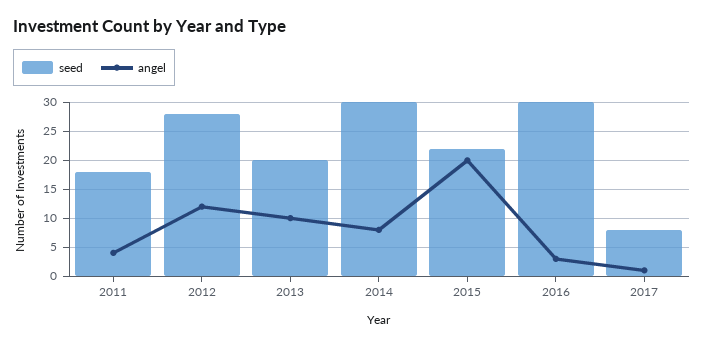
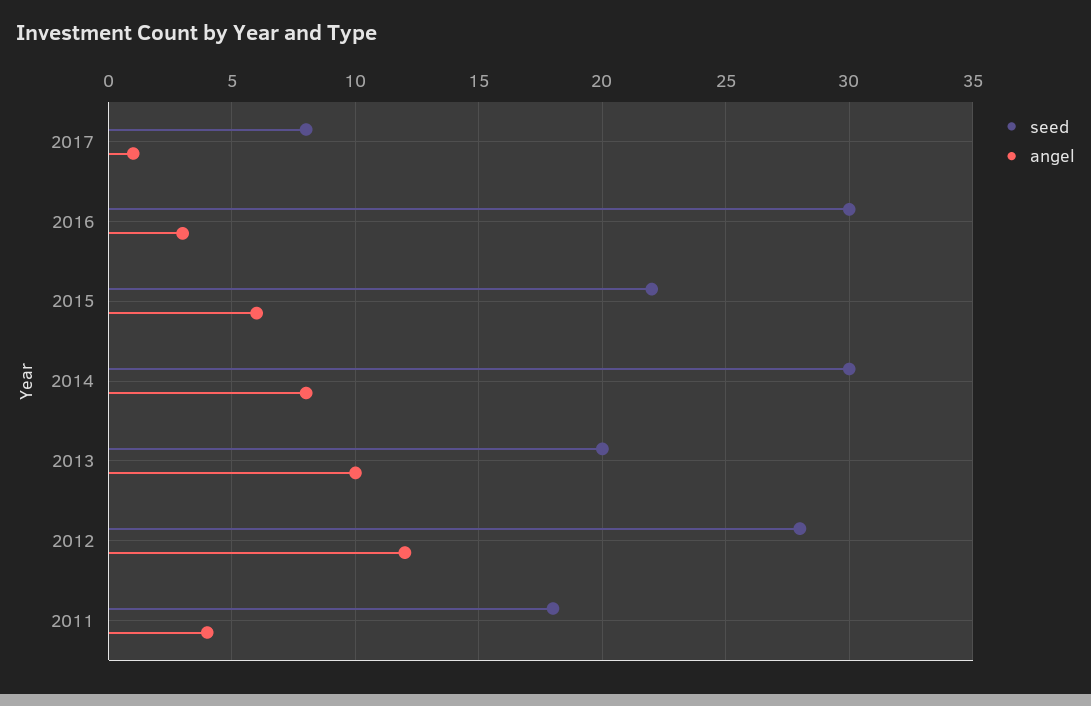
angel, 2015: 20 -> 6

